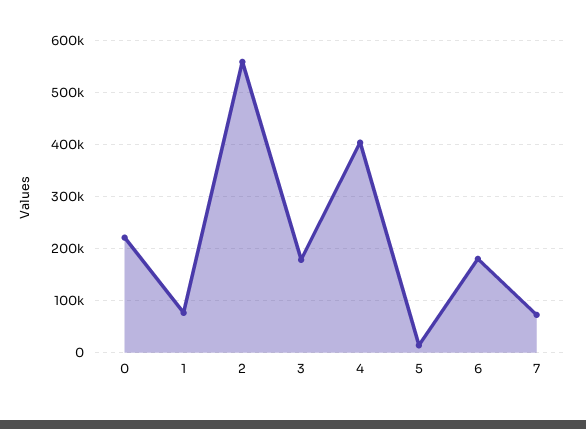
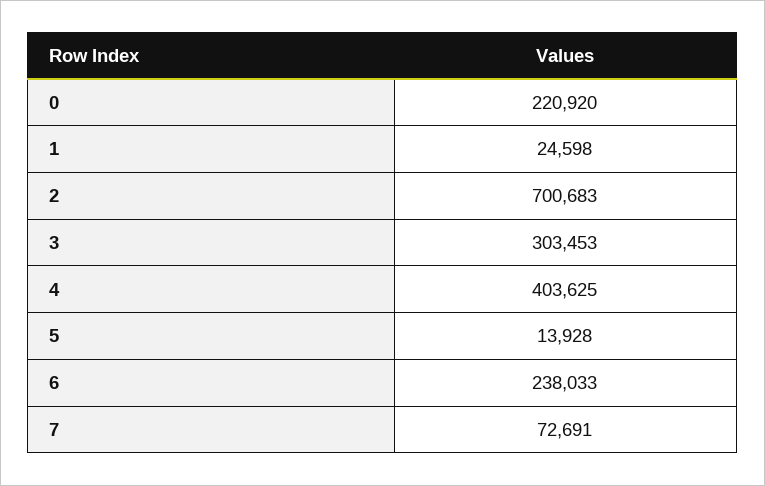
1: 80000 -> 24598
2: 560000 -> 700683
3: 180000 -> 303453
6: 180000 -> 238033

